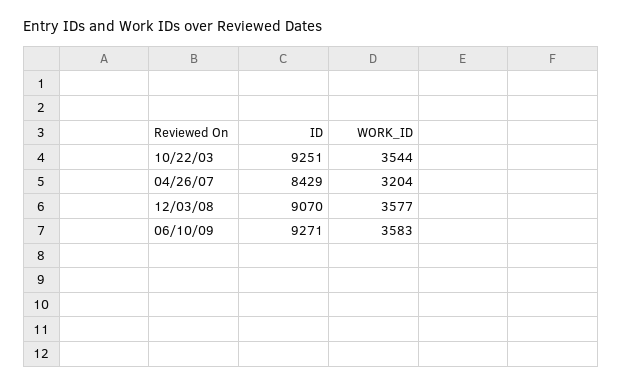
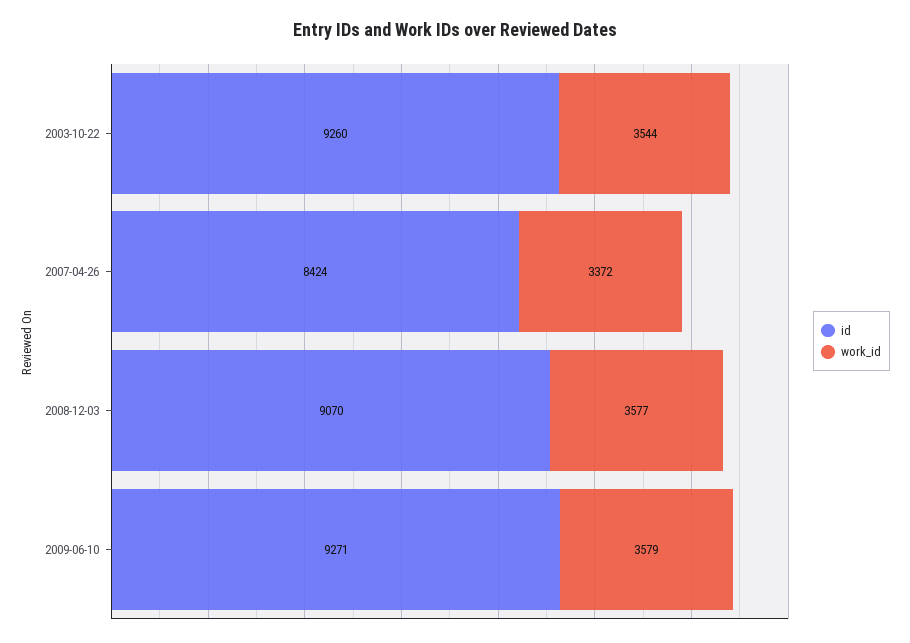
ID, 10/22/03: 9251 -> 9260
ID, 04/26/07: 8429 -> 8424
WORK_ID, 04/26/07: 3204 -> 3372
WORK_ID, 06/10/09: 3583 -> 3579

